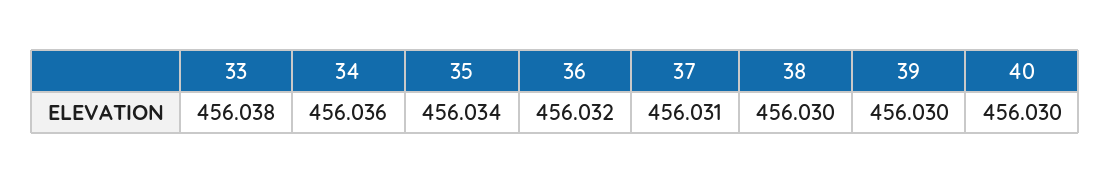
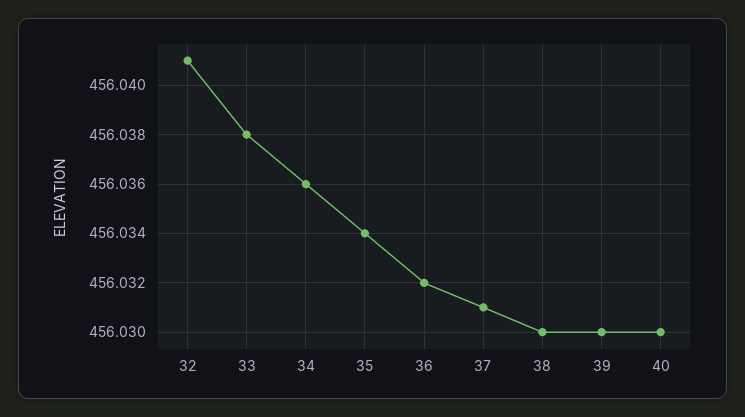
32: none -> 456.041

